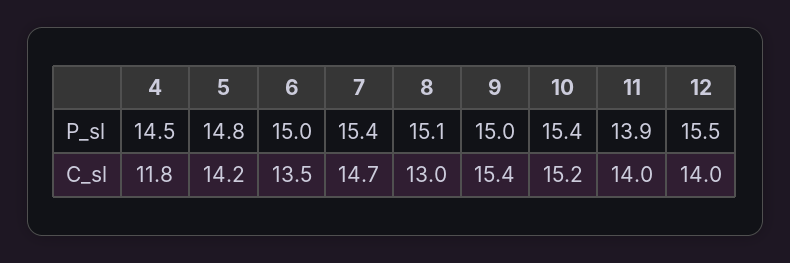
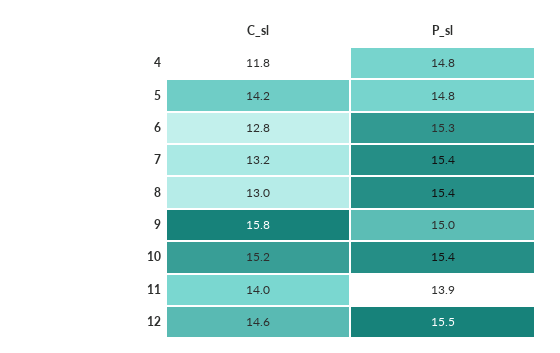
4, P_sl: 14.5 -> 14.8
6, P_sl: 15 -> 15.3
8, P_sl: 15.1 -> 15.4
6, C_sl: 13.5 -> 12.8
7, C_sl: 14.7 -> 13.2
9, C_sl: 15.4 -> 15.8
12, C_sl: 14 -> 14.6

